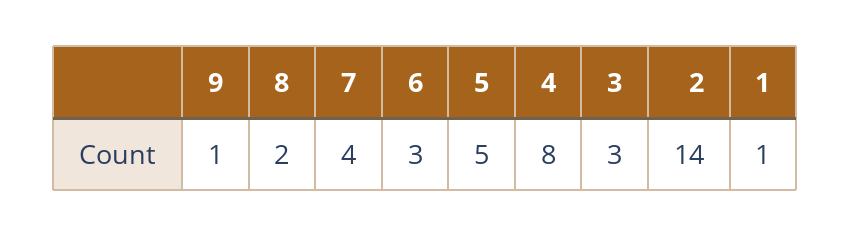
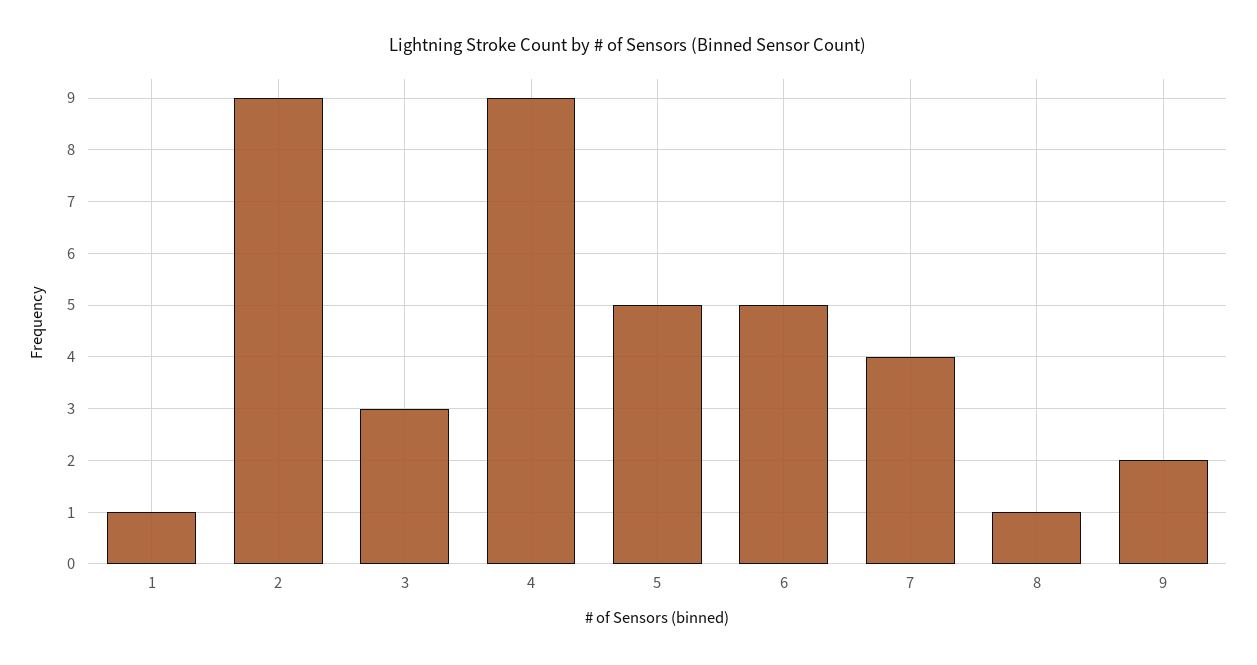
9: 1 -> 2
8: 2 -> 1
6: 3 -> 5
4: 8 -> 9
2: 14 -> 9

